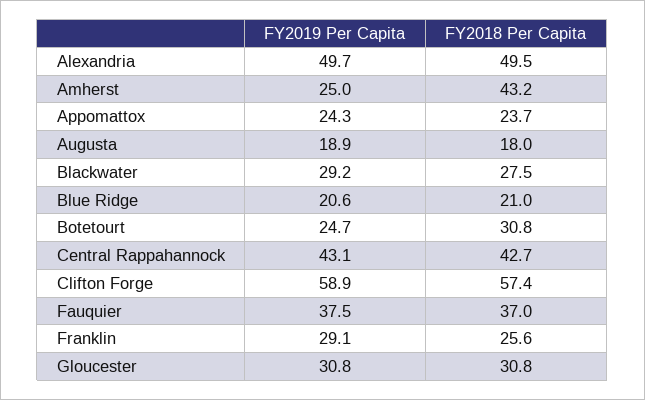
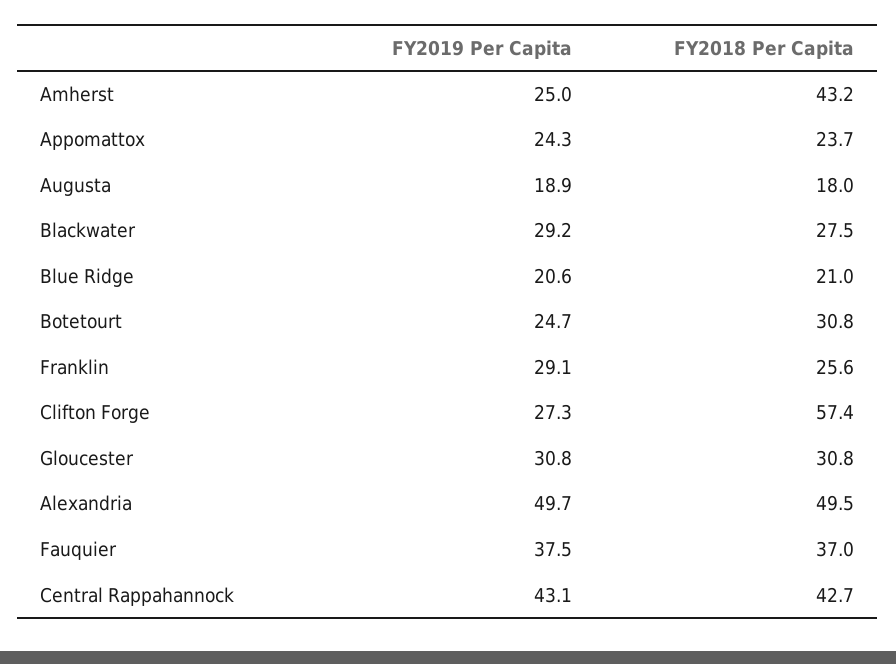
FY2019 Per Capita, Clifton Forge: 58.9 -> 27.3

